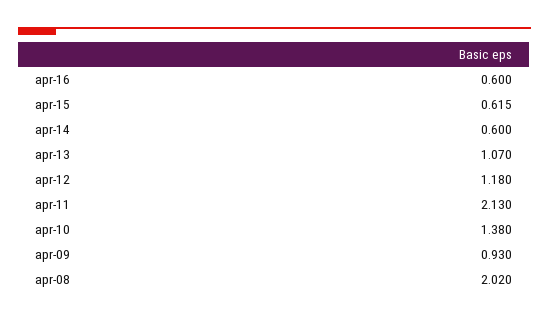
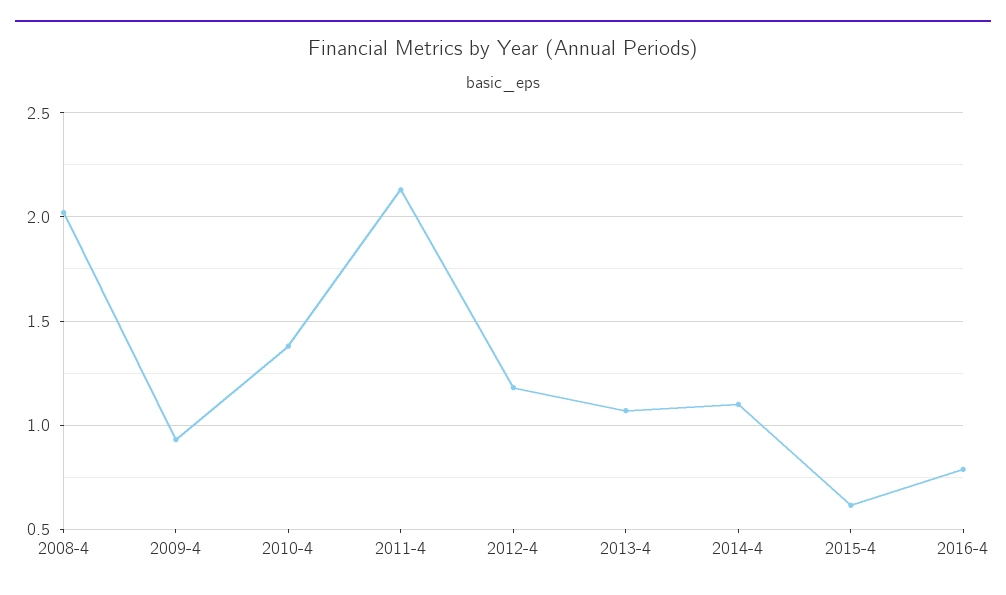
apr-16: 0.6 -> 0.8
apr-14: 0.6 -> 1.1

